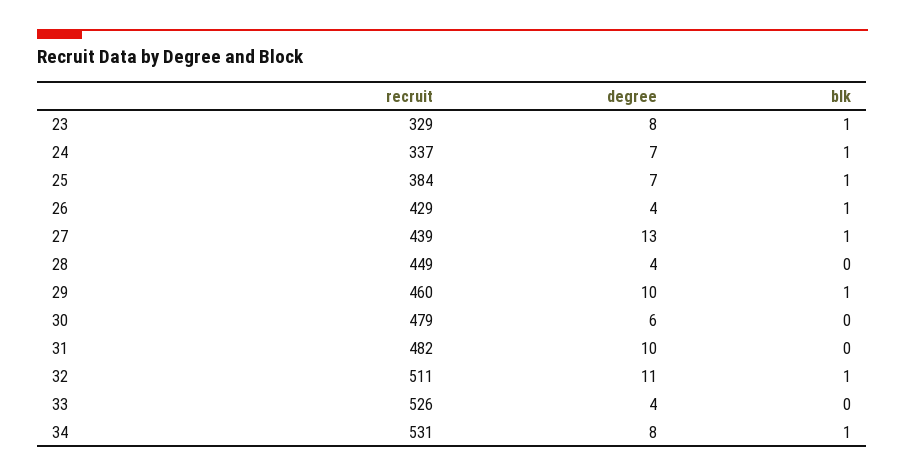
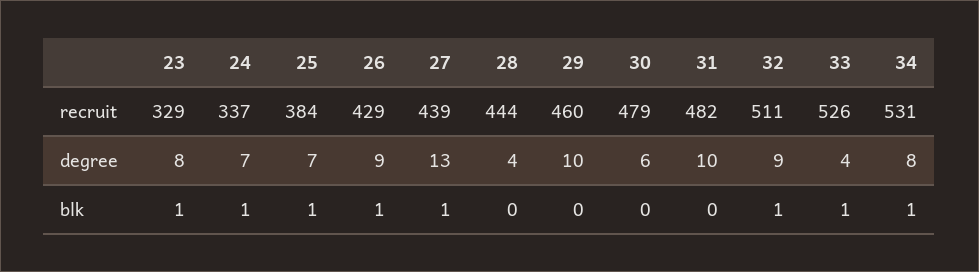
degree, 26: 4 -> 9
recruit, 28: 449 -> 444
blk, 29: 1 -> 0
degree, 32: 11 -> 9
blk, 33: 0 -> 1

